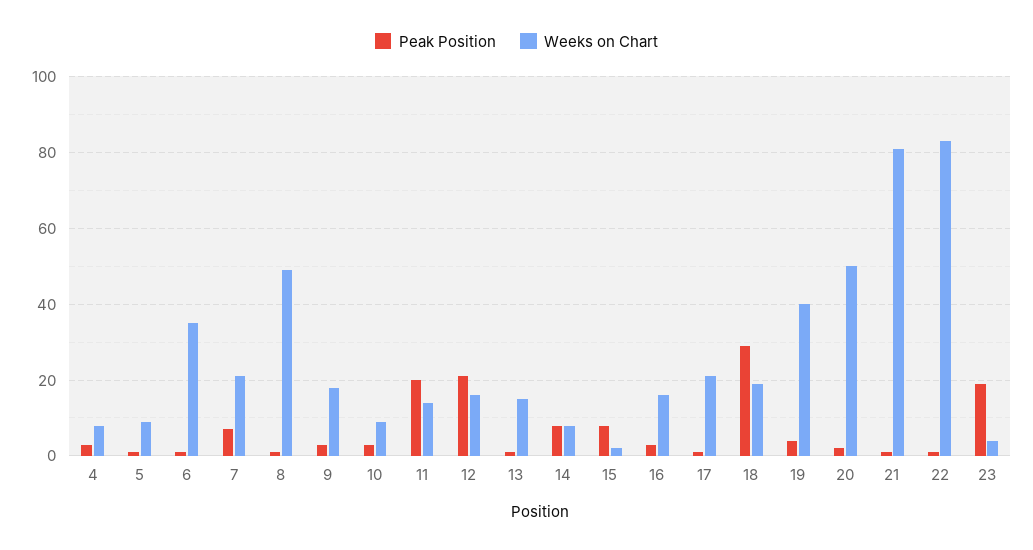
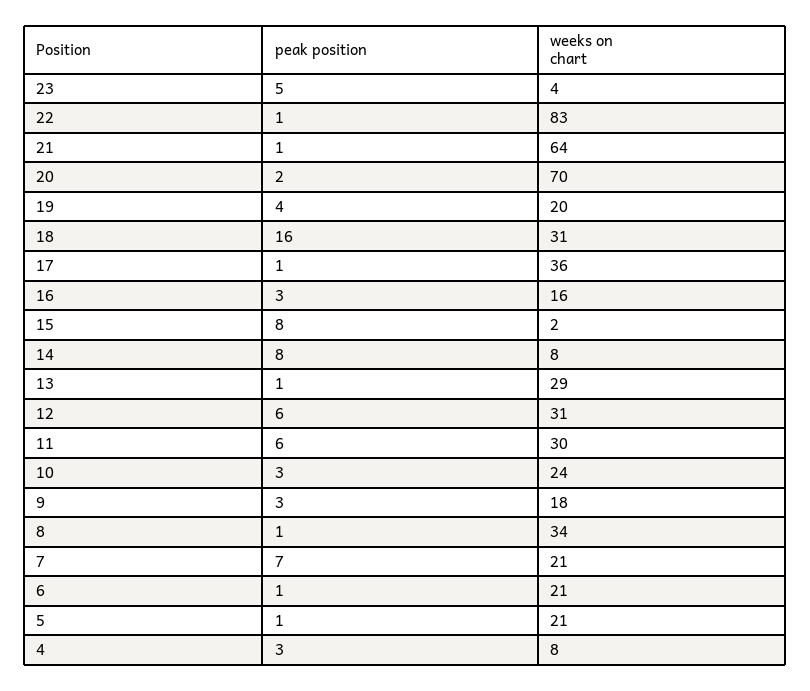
Weeks on Chart, 5: 10 -> 21
Weeks on Chart, 6: 35 -> 21
Weeks on Chart, 8: 50 -> 34
Weeks on Chart, 10: 10 -> 24
Peak Position, 11: 20 -> 6
Weeks on Chart, 11: 15 -> 30
Peak Position, 12: 20 -> 6
Weeks on Chart, 12: 15 -> 31
Weeks on Chart, 13: 15 -> 29
Weeks on Chart, 17: 20 -> 36
Peak Position, 18: 30 -> 16
Weeks on Chart, 18: 20 -> 31
Weeks on Chart, 19: 40 -> 20
Weeks on Chart, 20: 50 -> 70
Weeks on Chart, 21: 80 -> 64
Peak Position, 23: 20 -> 5

